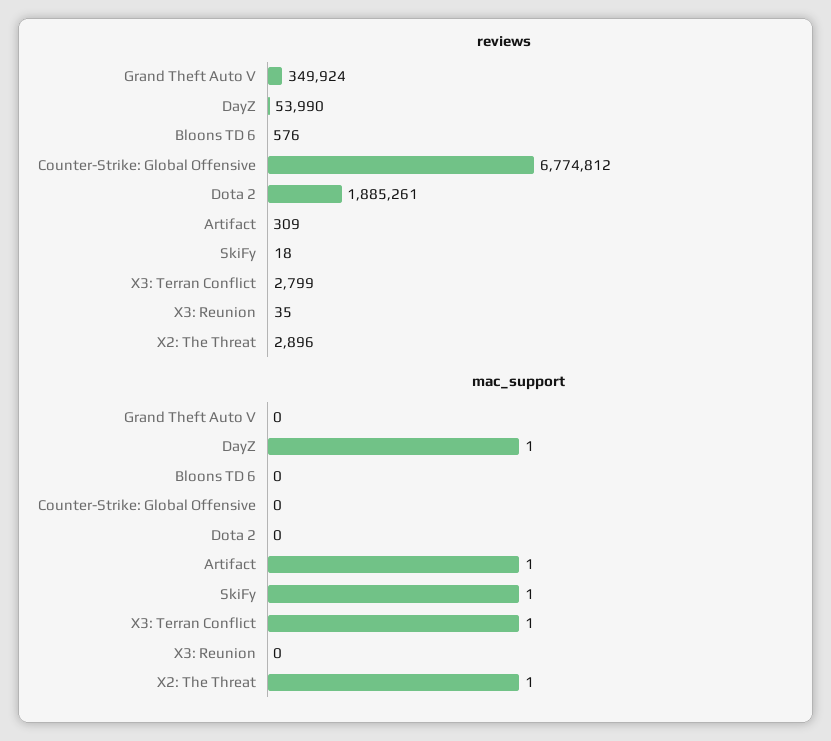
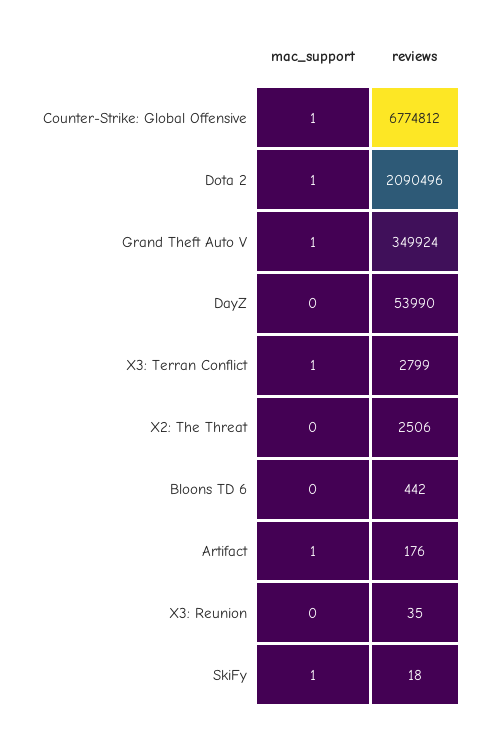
reviews, Bloons TD 6: 576 -> 442
reviews, Dota 2: 1885261 -> 2090496
reviews, Artifact: 309 -> 176
reviews, X2: The Threat: 2896 -> 2506
mac_support, Grand Theft Auto V: 0 -> 1
mac_support, DayZ: 1 -> 0
mac_support, Counter-Strike: Global Offensive: 0 -> 1
mac_support, Dota 2: 0 -> 1
mac_support, X2: The Threat: 1 -> 0

